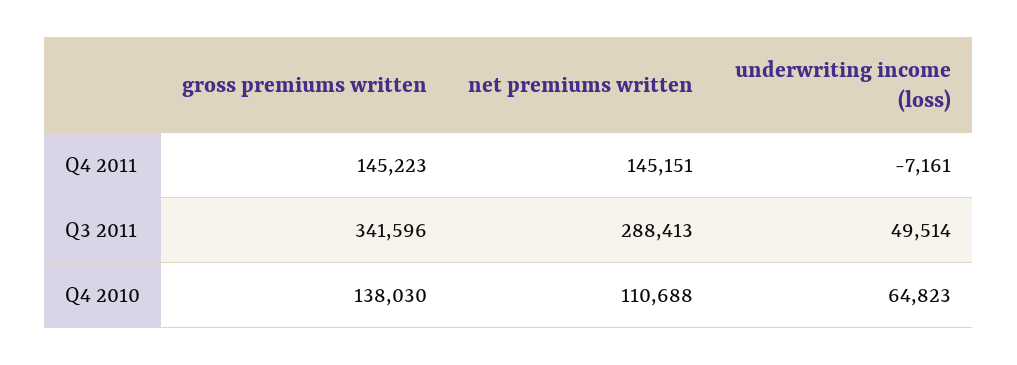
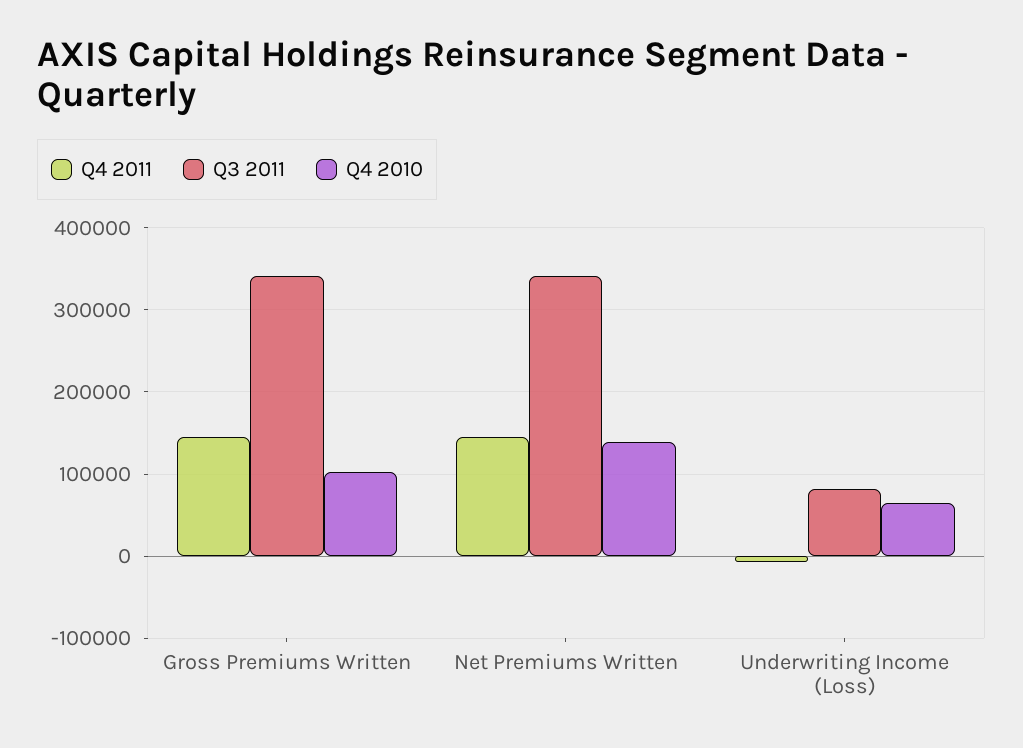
Q3 2011, net premiums written: 288413 -> 340000
Q3 2011, underwriting income (loss): 49514 -> 80000
Q4 2010, gross premiums written: 138030 -> 100000
Q4 2010, net premiums written: 110688 -> 140000

